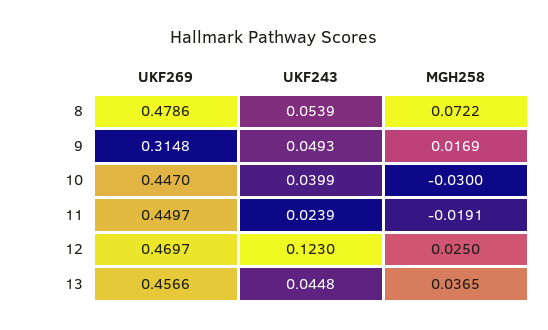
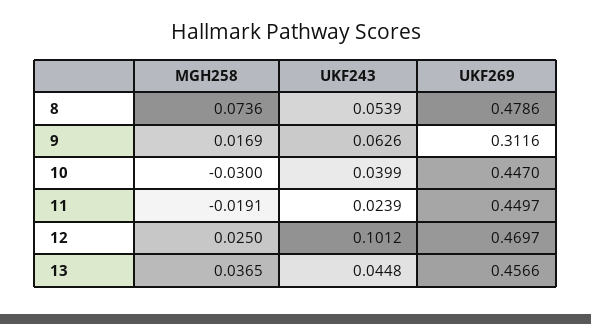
MGH258, 8: 0.0722 -> 0.0736
UKF269, 9: 0.3148 -> 0.3116
UKF243, 9: 0.0493 -> 0.0626
UKF243, 12: 0.123 -> 0.1012

